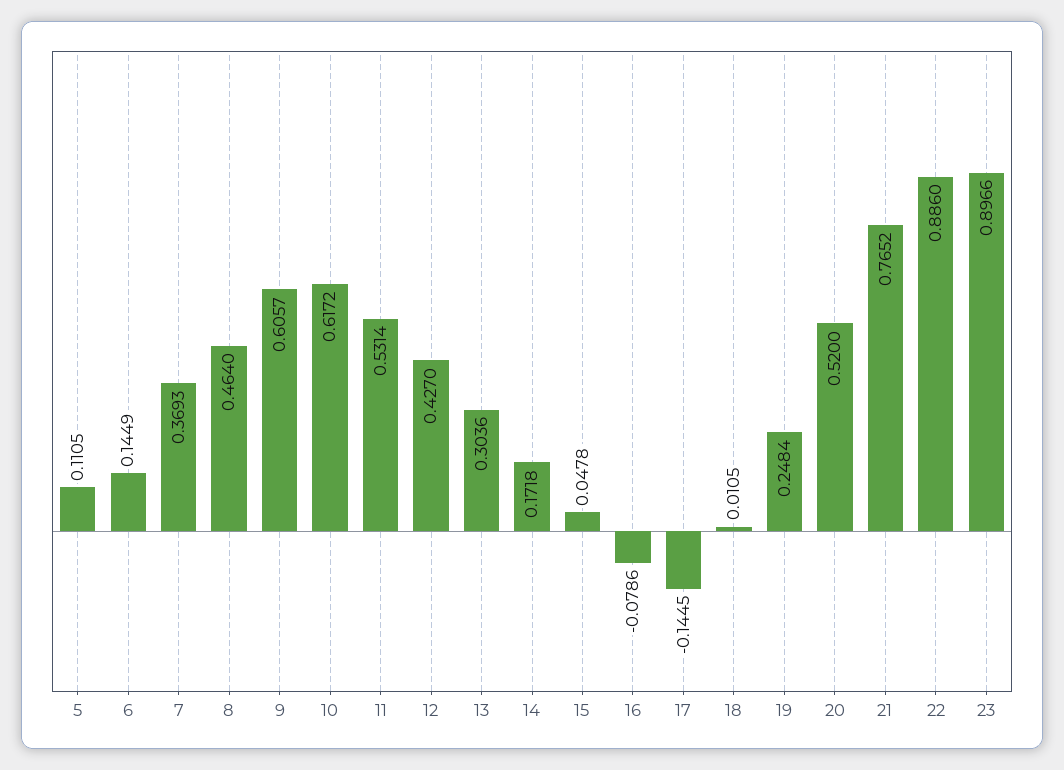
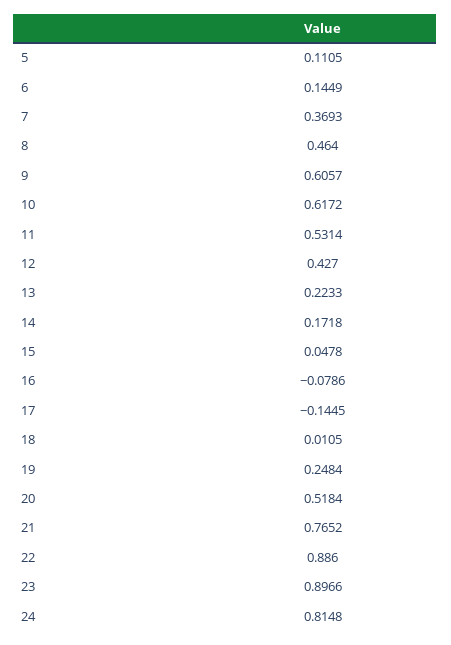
13: 0.3036 -> 0.2233
20: 0.52 -> 0.5184
24: none -> 0.8148

